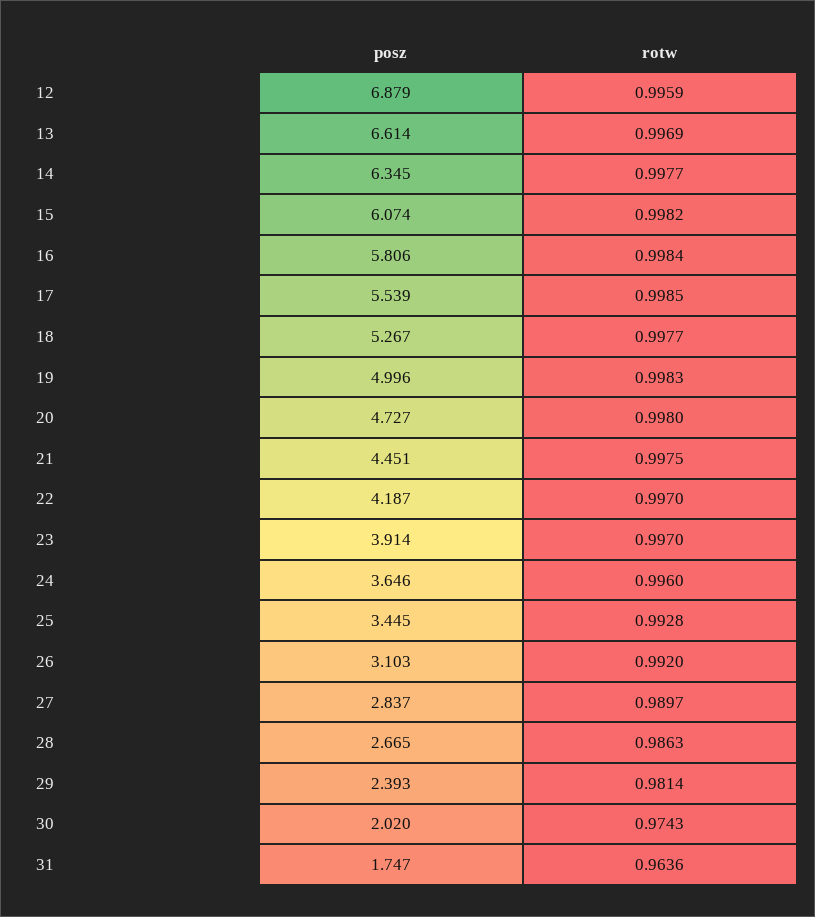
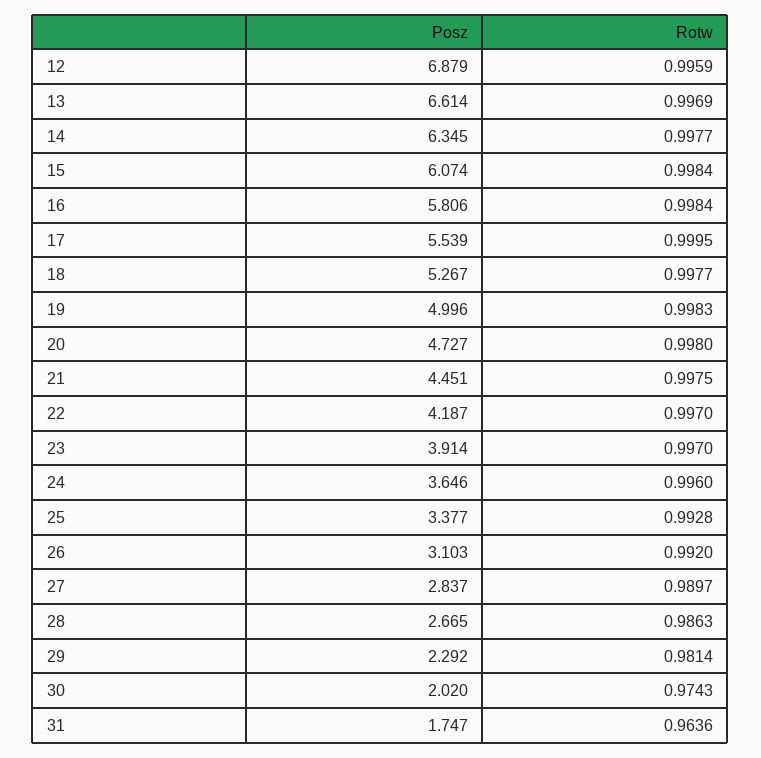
rotw, 15: 0.9982 -> 0.9984
rotw, 17: 0.9985 -> 0.9995
posz, 25: 3.445 -> 3.377
posz, 29: 2.393 -> 2.292

